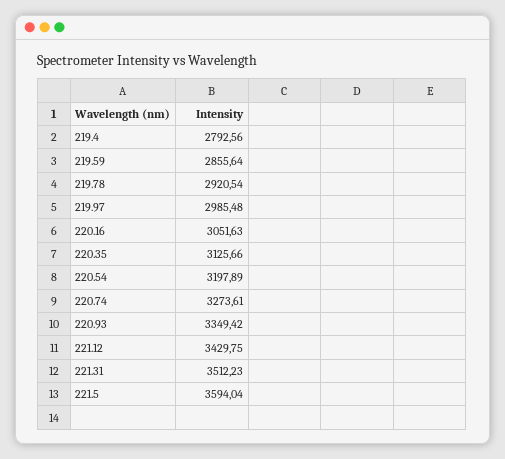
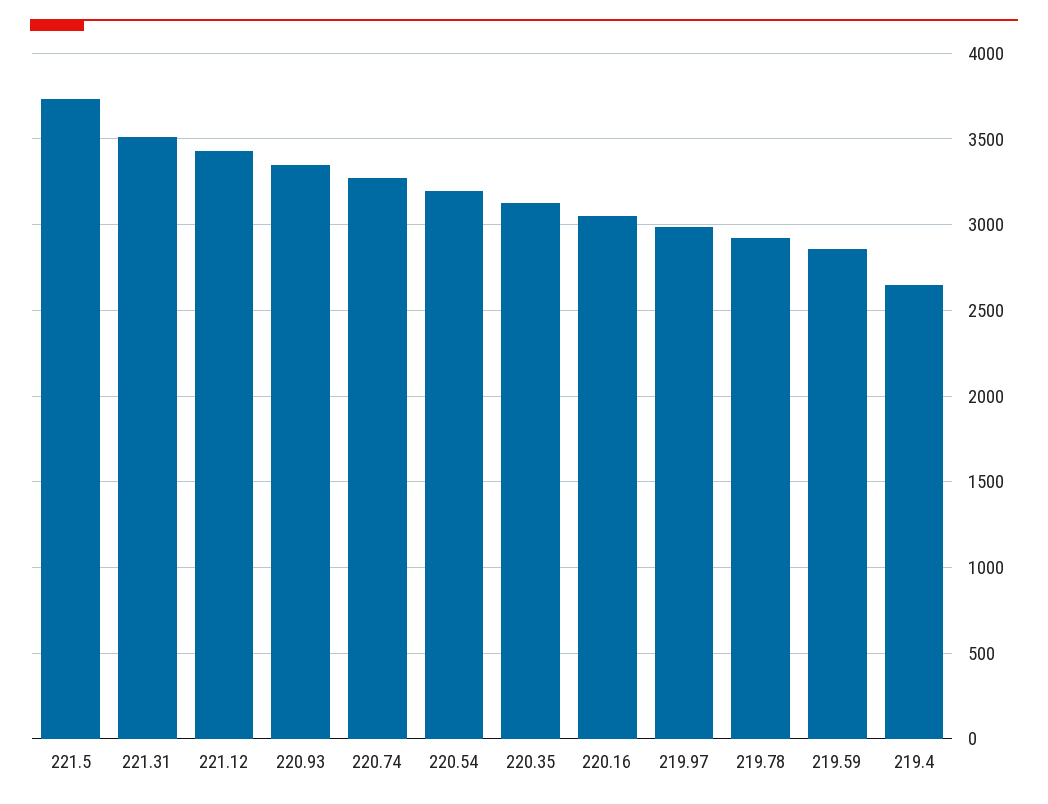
219.4: 2792.56 -> 2650
221.5: 3594.04 -> 3750

